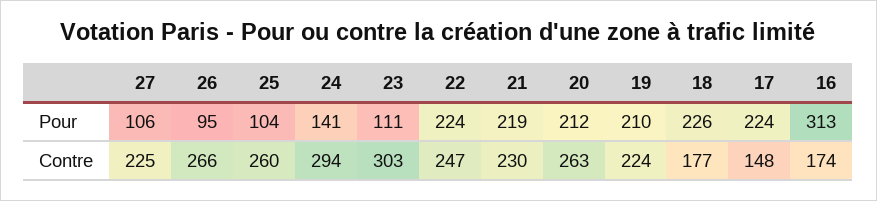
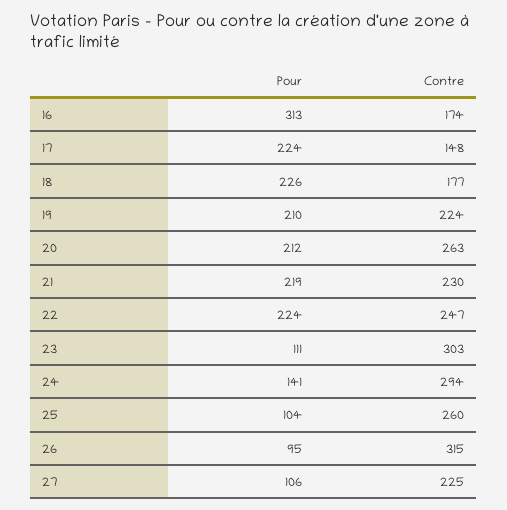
26, Contre: 266 -> 315

